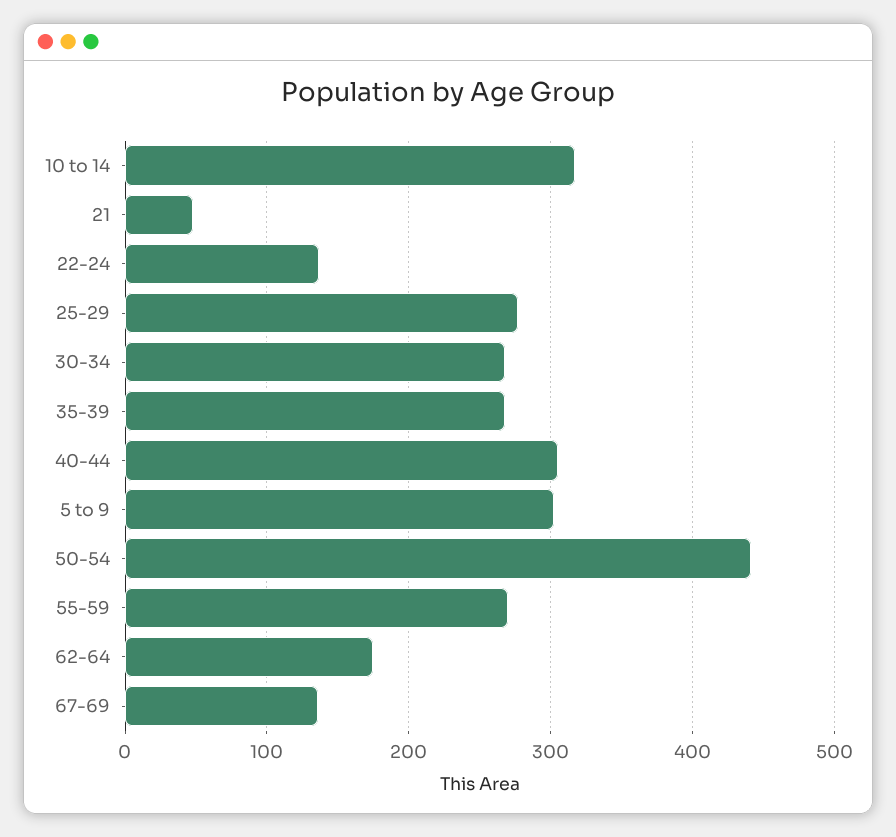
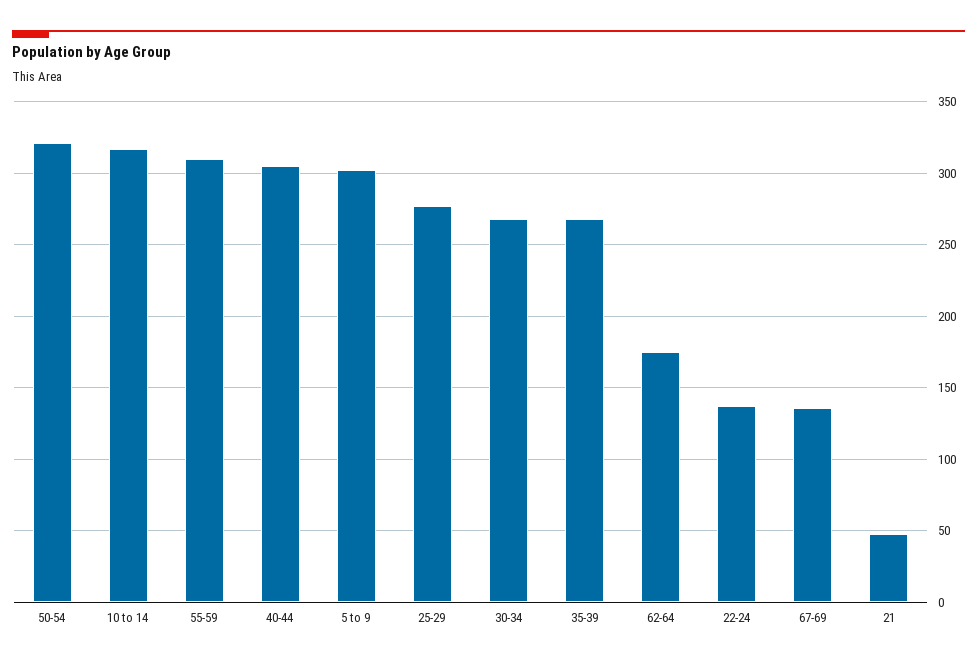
50-54: 440 -> 320
55-59: 270 -> 310

